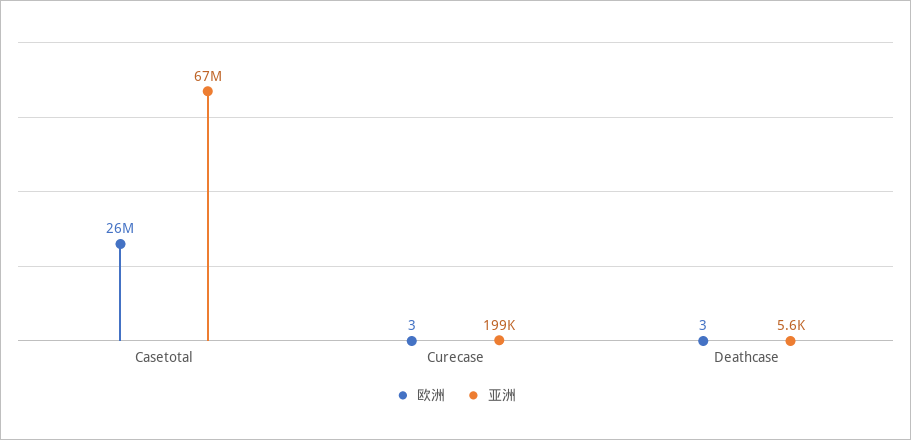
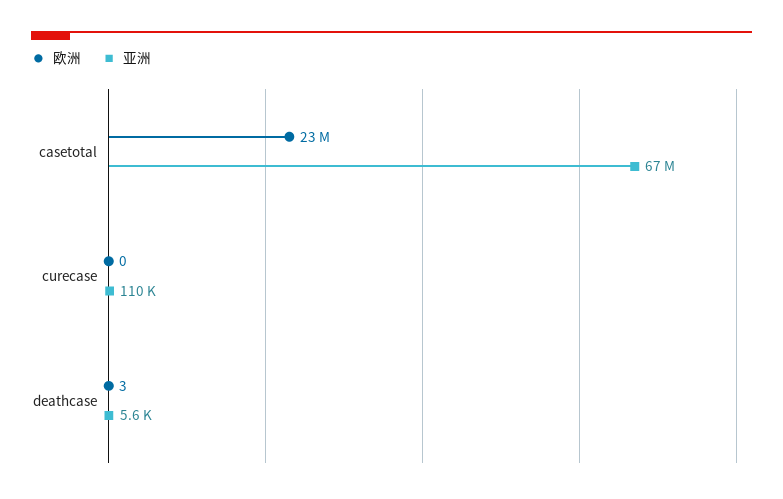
欧洲, Casetotal: 26000000 -> 23000000
欧洲, Curecase: 3 -> 0
亚洲, Curecase: 199000 -> 110000

